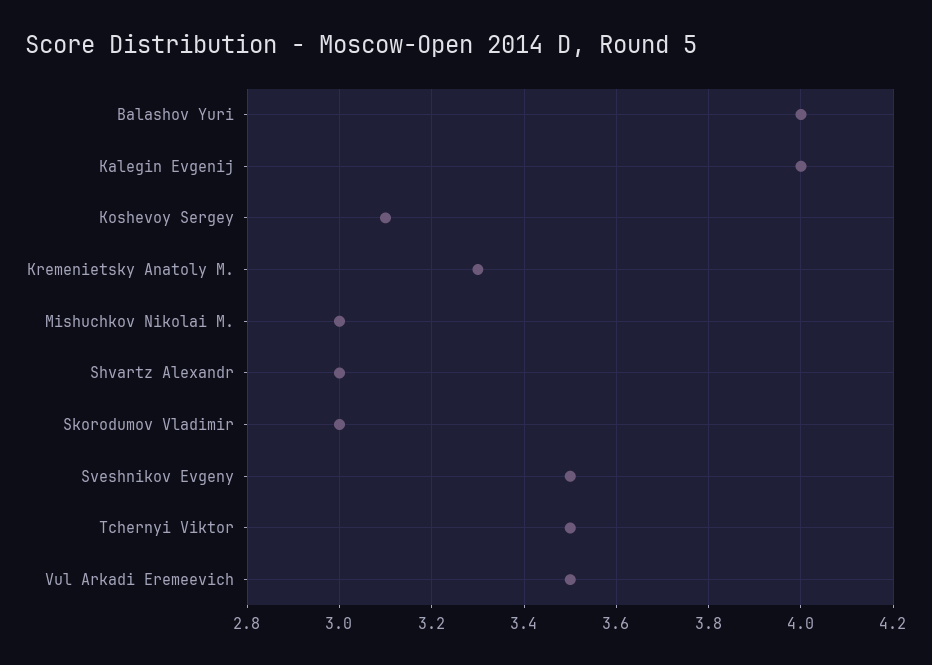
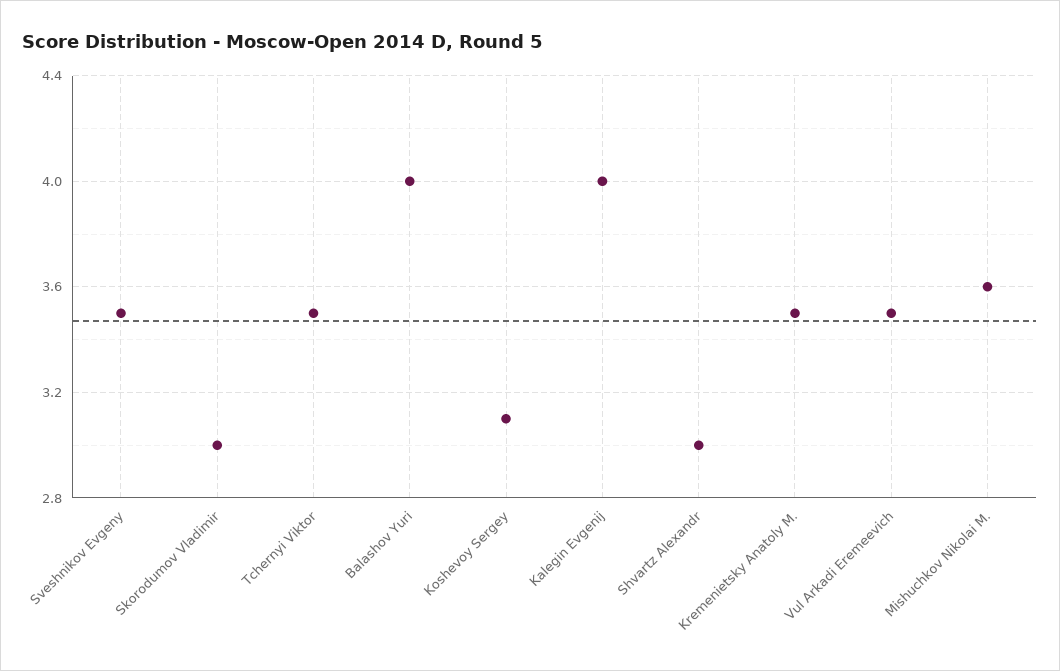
Kremenietsky Anatoly M.: 3.3 -> 3.5
Mishuchkov Nikolai M.: 3 -> 3.6

